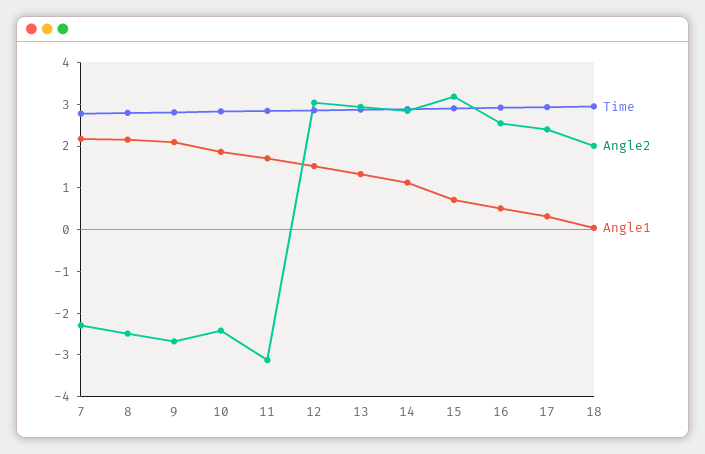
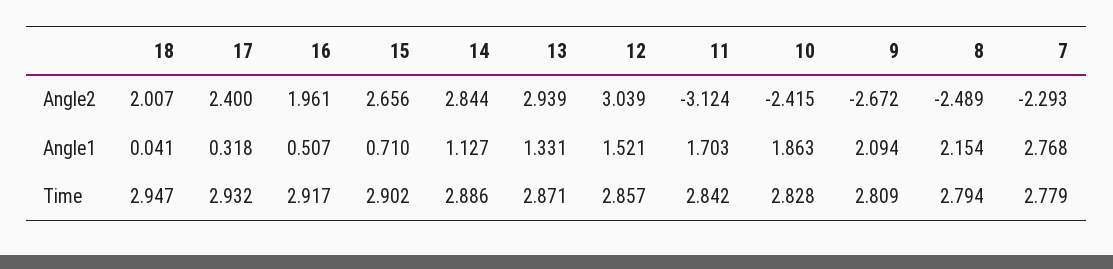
Angle1, 7: 2.2 -> 2.768
Angle2, 15: 3.2 -> 2.656
Angle2, 16: 2.6 -> 1.961

